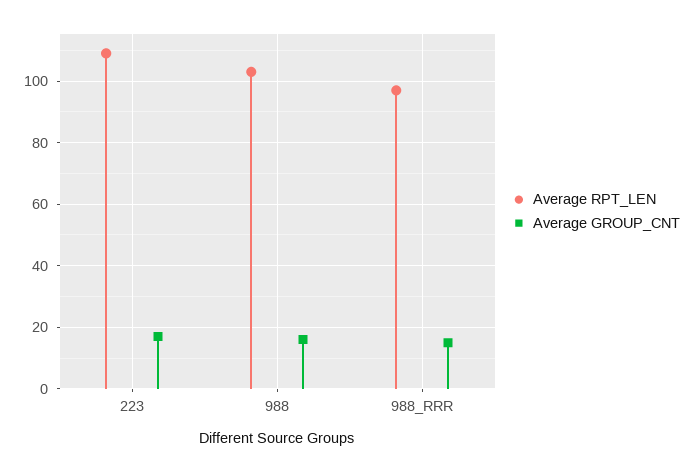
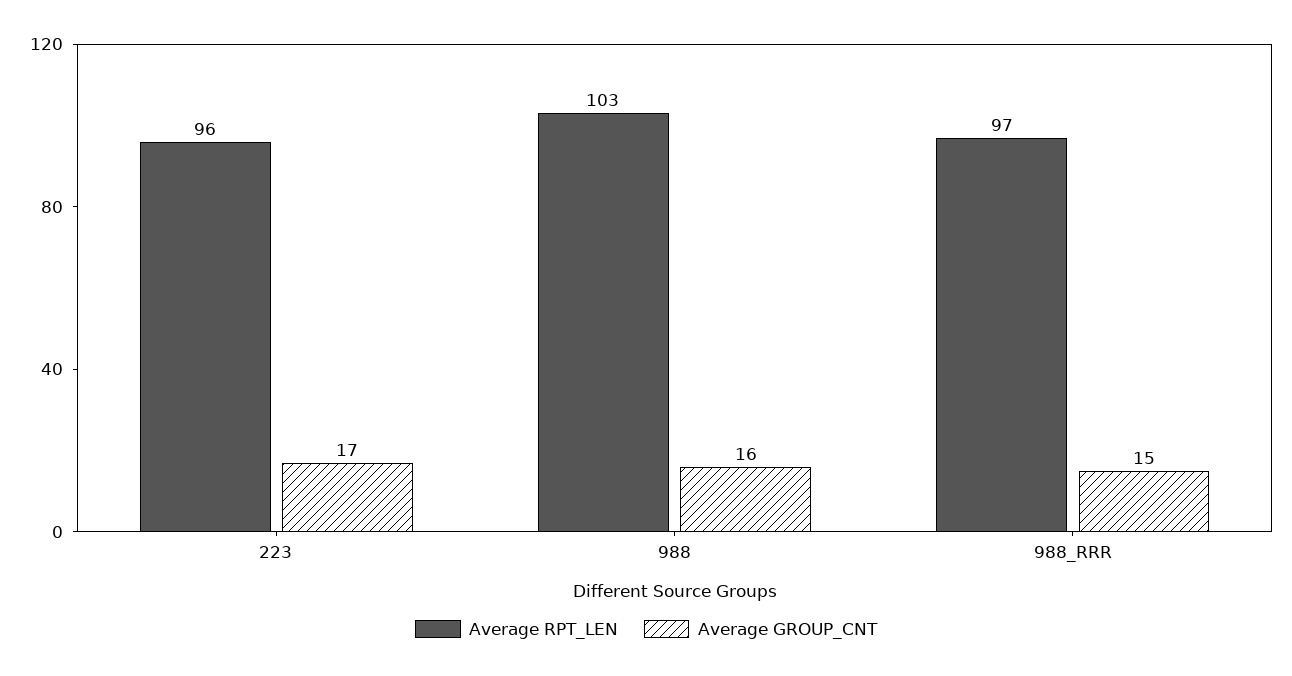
Average RPT_LEN, 223: 110 -> 96

